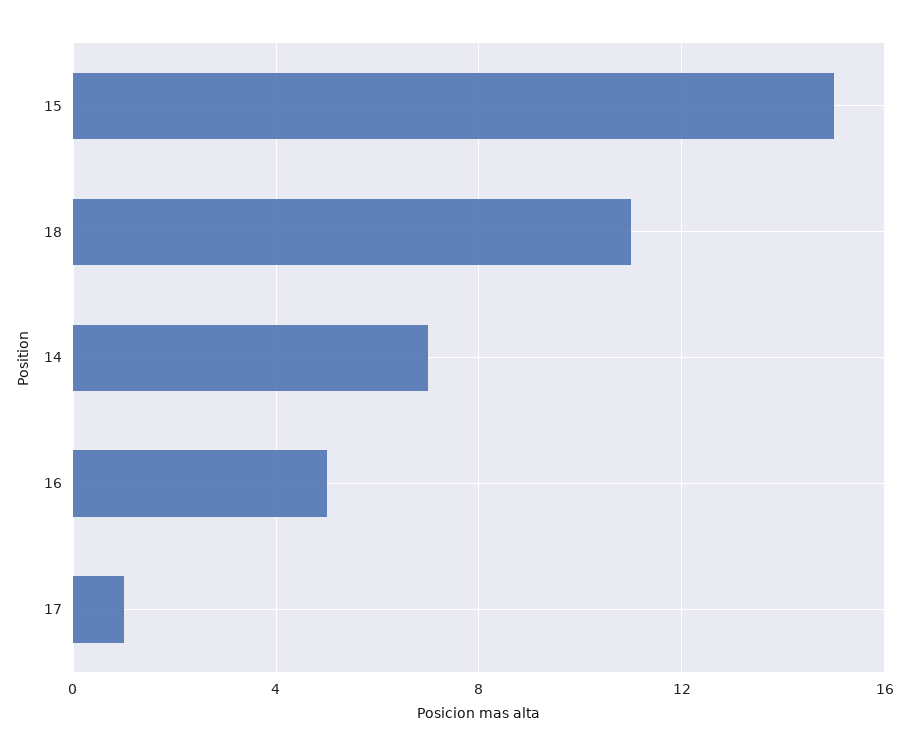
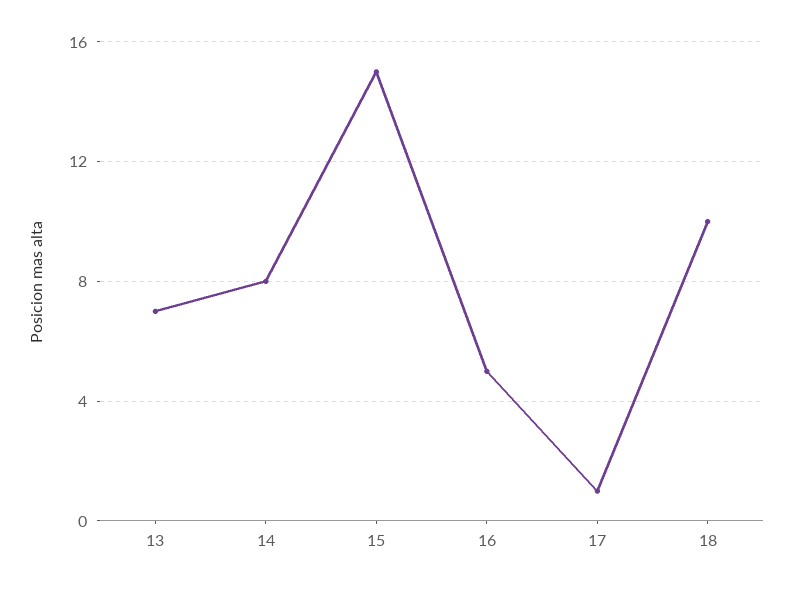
18: 11 -> 10
14: 7 -> 8
13: none -> 7

